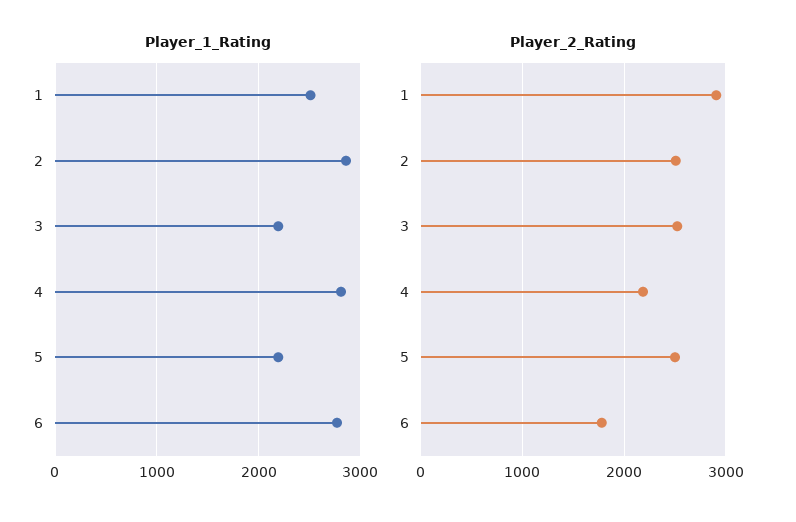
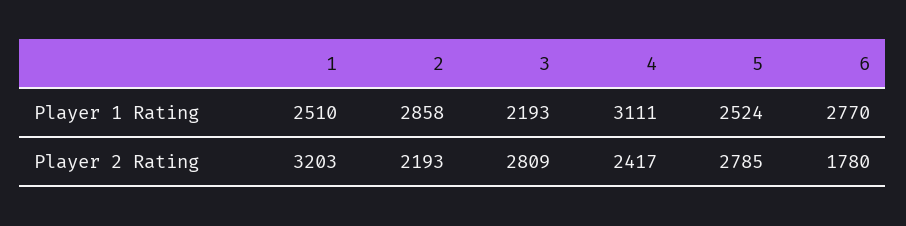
Player_1_Rating, 4: 2800 -> 3111
Player_1_Rating, 5: 2200 -> 2524
Player_2_Rating, 1: 2900 -> 3203
Player_2_Rating, 2: 2500 -> 2193
Player_2_Rating, 3: 2500 -> 2809
Player_2_Rating, 4: 2200 -> 2417
Player_2_Rating, 5: 2500 -> 2785

